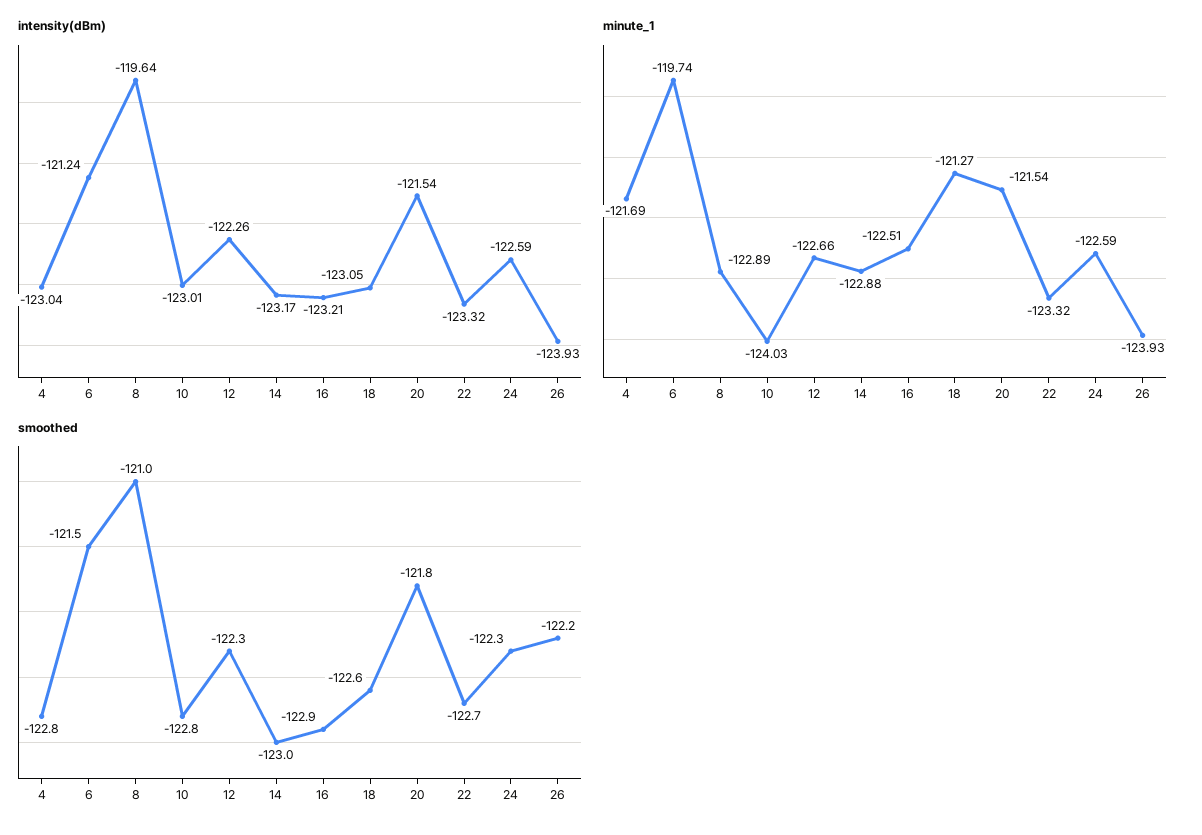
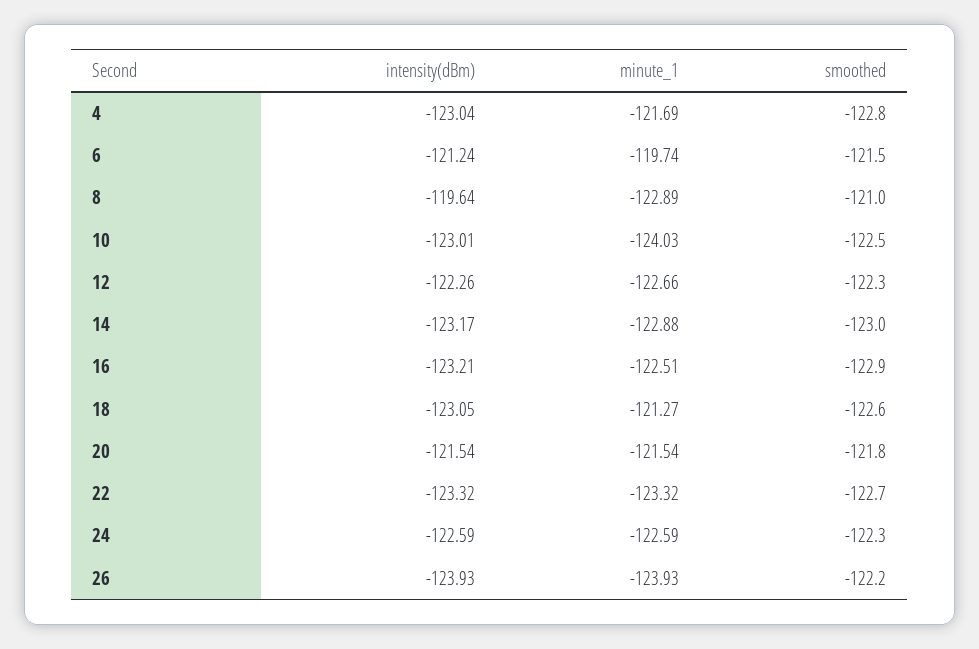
smoothed, 10: -122.8 -> -122.5

